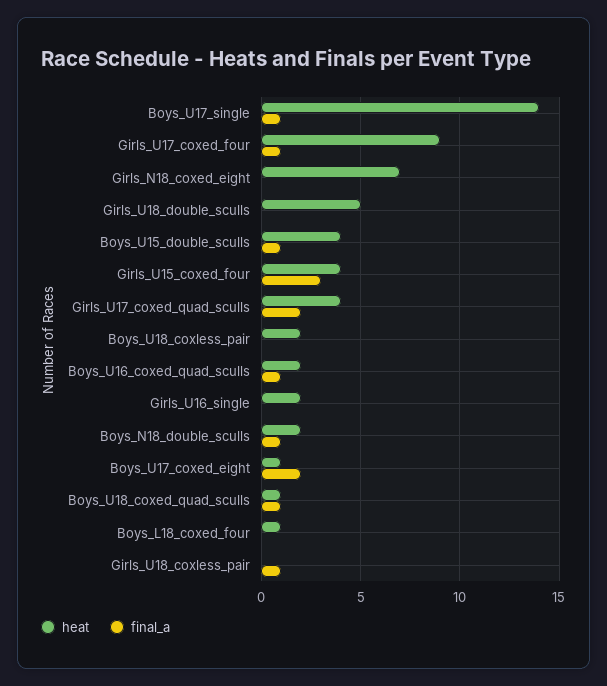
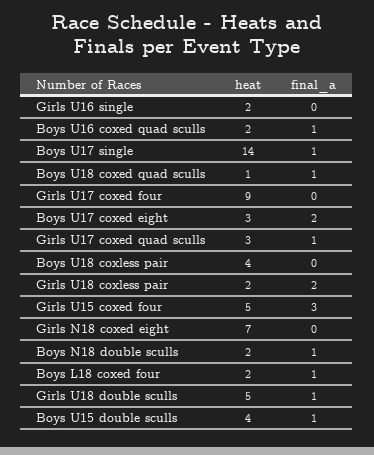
final_a, Girls_U17_coxed_four: 1 -> 0
final_a, Girls_U18_double_sculls: 0 -> 1
heat, Girls_U15_coxed_four: 4 -> 5
heat, Girls_U17_coxed_quad_sculls: 4 -> 3
final_a, Girls_U17_coxed_quad_sculls: 2 -> 1
heat, Boys_U18_coxless_pair: 2 -> 4
heat, Boys_U17_coxed_eight: 1 -> 3
heat, Boys_L18_coxed_four: 1 -> 2
final_a, Boys_L18_coxed_four: 0 -> 1
heat, Girls_U18_coxless_pair: 0 -> 2
final_a, Girls_U18_coxless_pair: 1 -> 2

